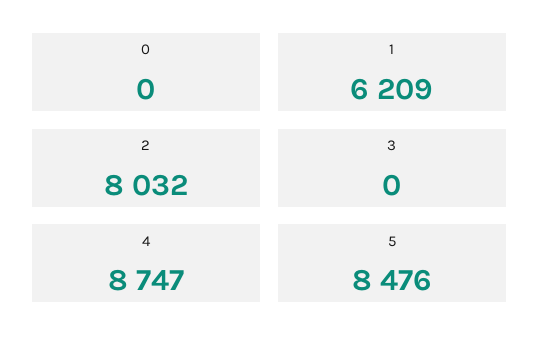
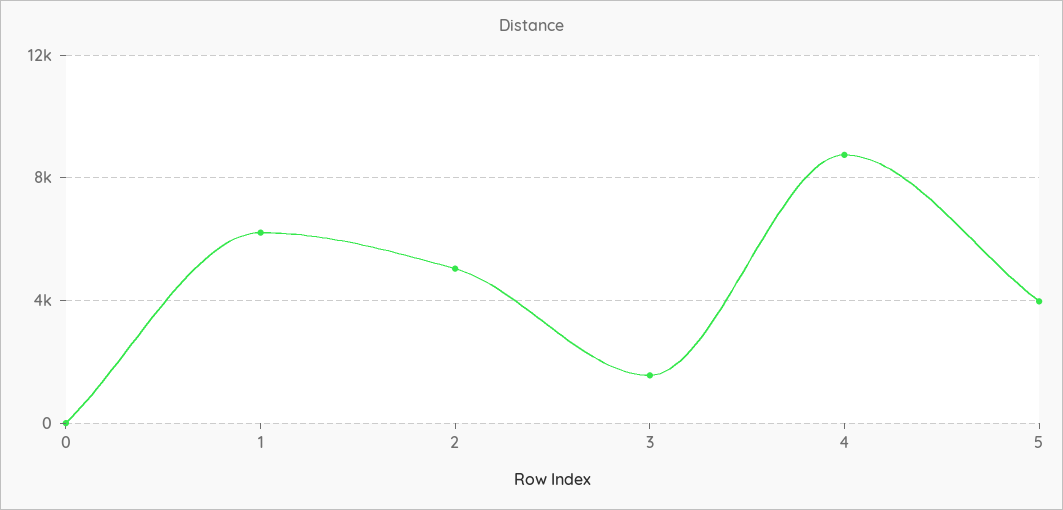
2: 8032 -> 5000
3: 0 -> 1500
5: 8476 -> 4000

